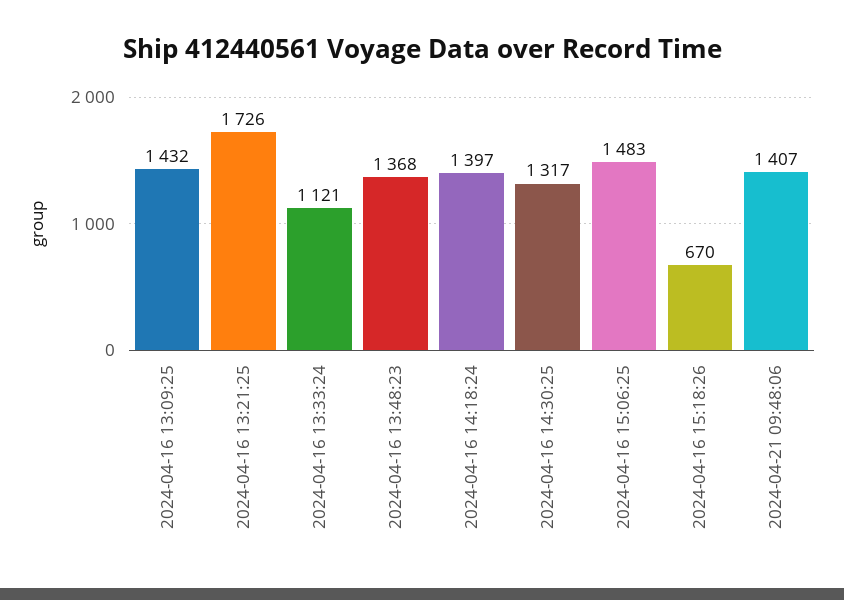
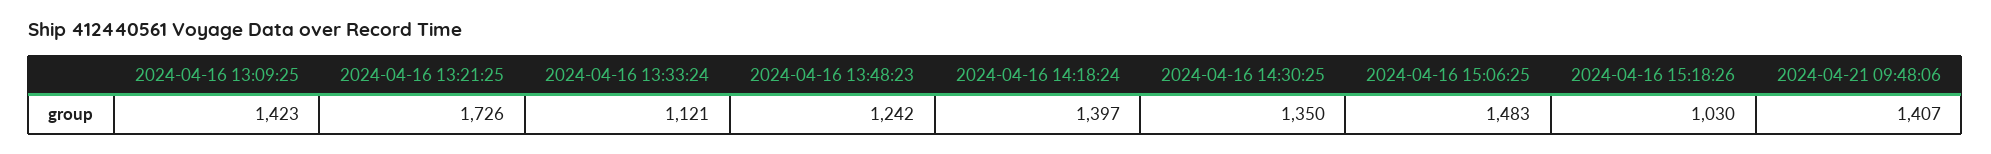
2024-04-16 13:09:25: 1432 -> 1423
2024-04-16 13:48:23: 1368 -> 1242
2024-04-16 14:30:25: 1317 -> 1350
2024-04-16 15:18:26: 670 -> 1030

